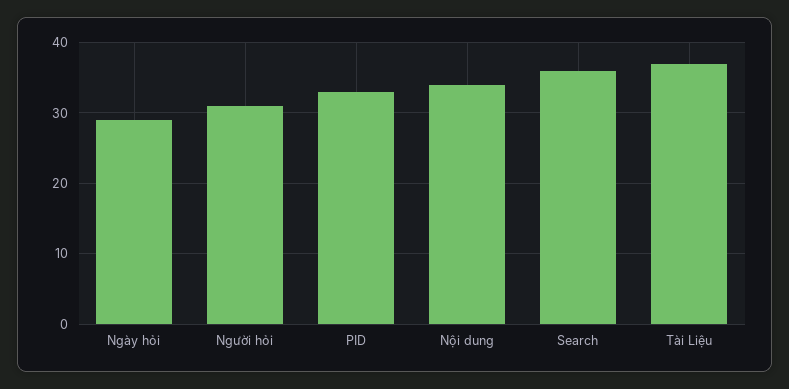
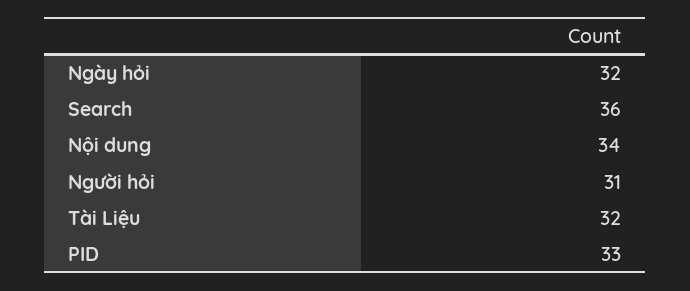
Ngày hỏi: 29 -> 32
Tài Liệu: 37 -> 32

